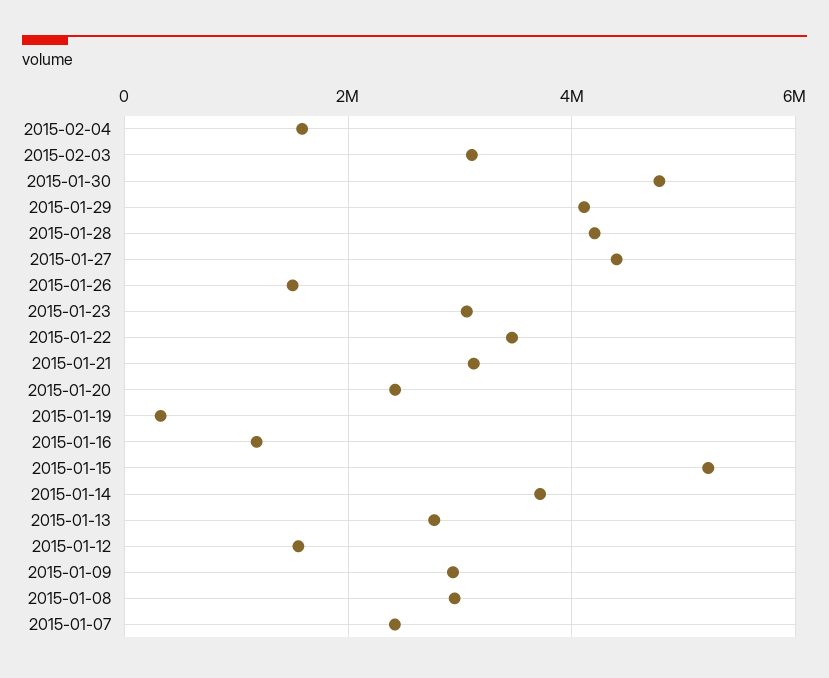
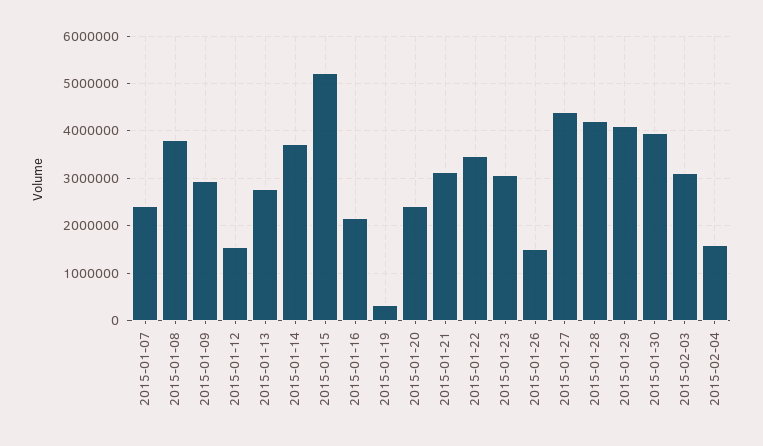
2015-01-30: 4800000 -> 4000000
2015-01-16: 1200000 -> 2200000
2015-01-08: 3000000 -> 3800000

